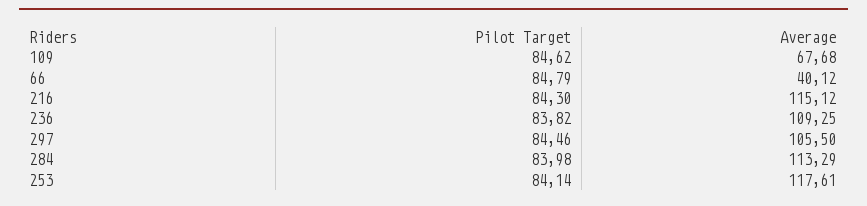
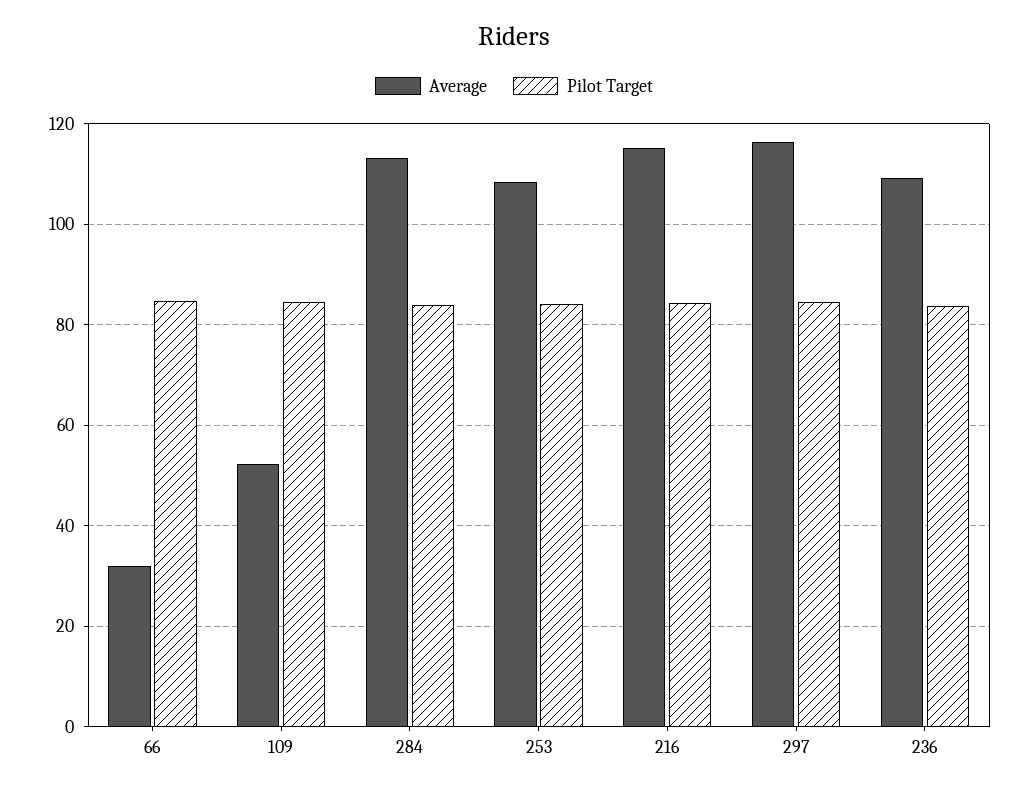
Average, 109: 67.68 -> 52
Average, 66: 40.12 -> 32
Average, 297: 105.5 -> 116
Average, 253: 117.61 -> 108

